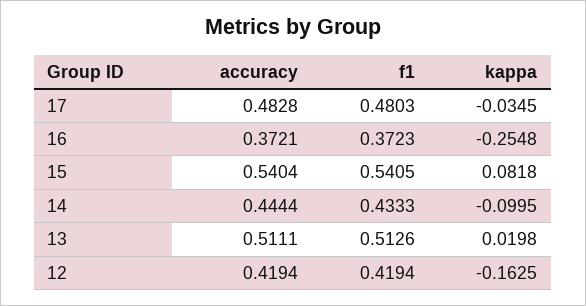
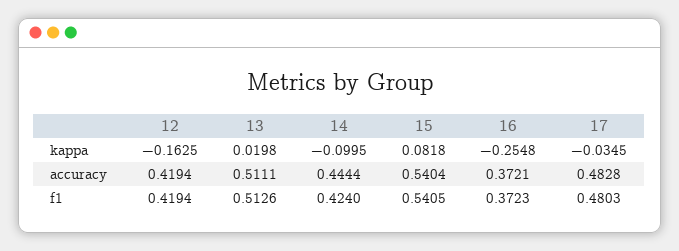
f1, 14: 0.4333 -> 0.424

